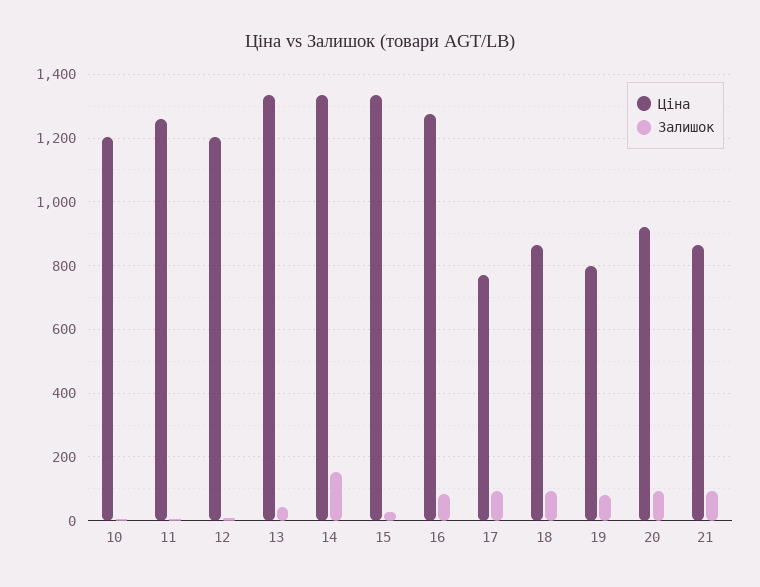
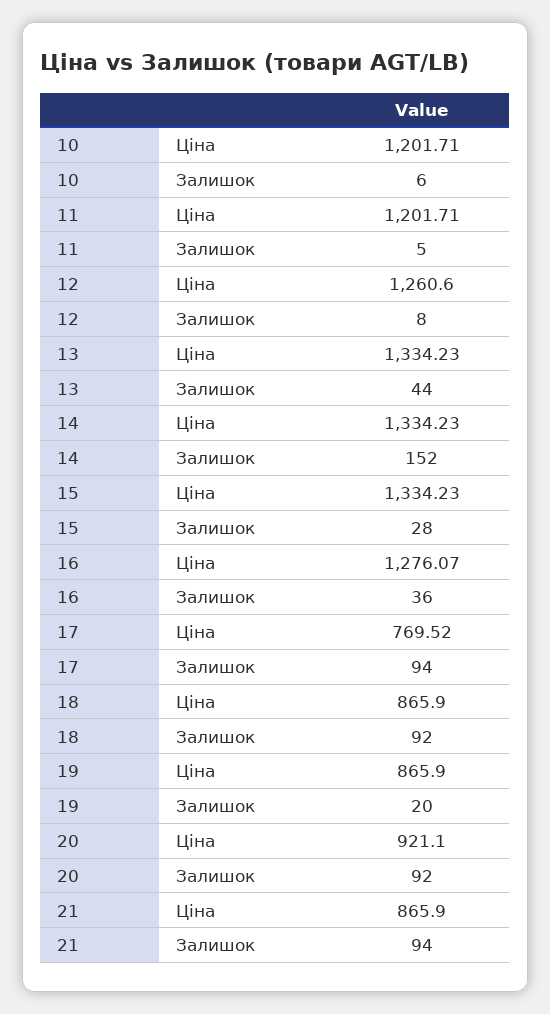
Ціна, 11: 1260 -> 1201.71
Ціна, 12: 1200 -> 1260.6
Залишок, 16: 80 -> 36
Ціна, 19: 800 -> 865.9
Залишок, 19: 80 -> 20

